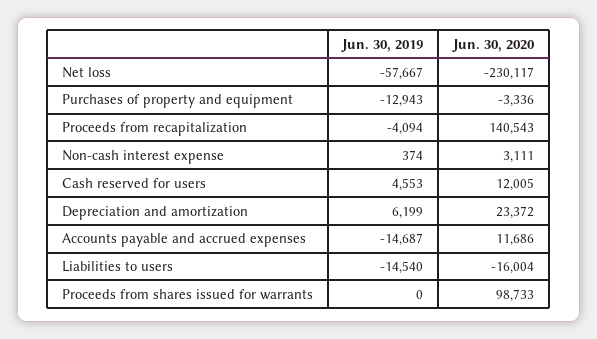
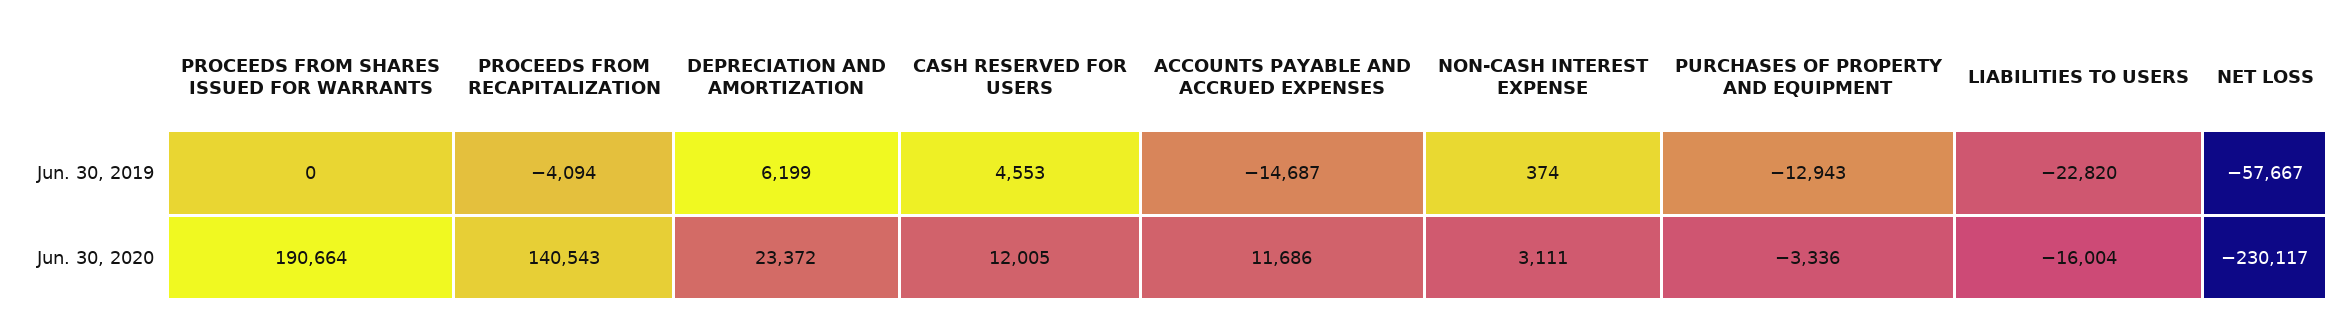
Jun. 30, 2019, Liabilities to users: -14540 -> -22820
Jun. 30, 2020, Proceeds from shares issued for warrants: 98733 -> 190664

